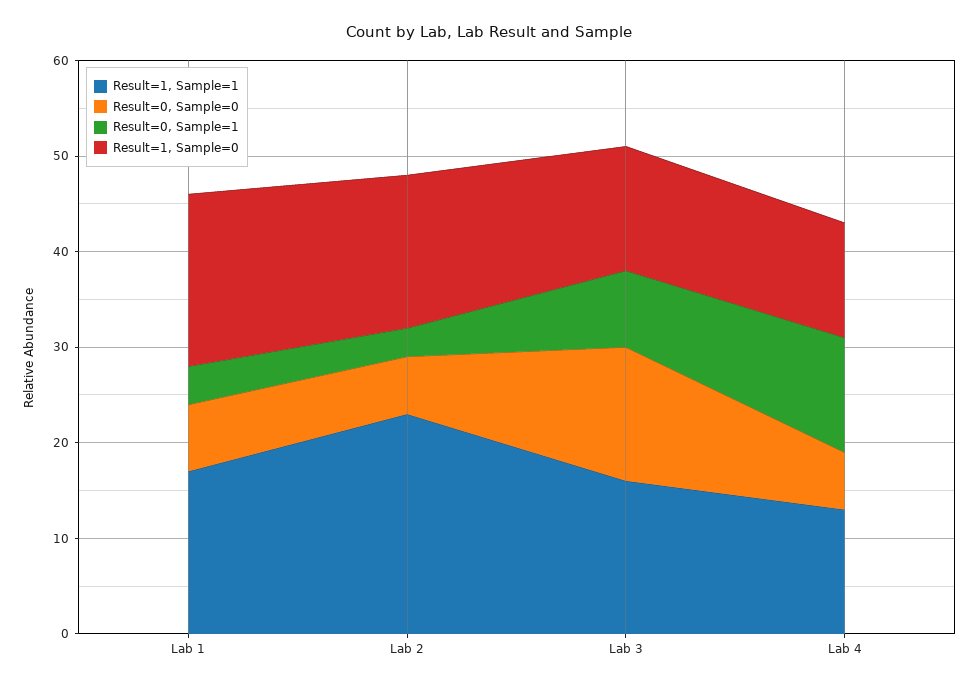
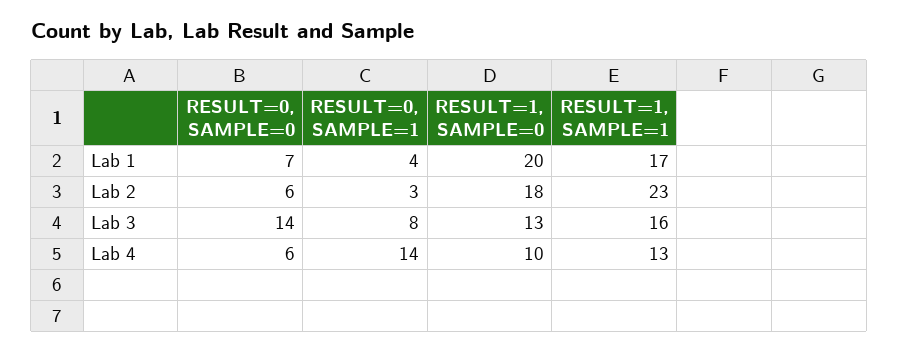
Result=1, Sample=0, Lab 1: 18 -> 20
Result=1, Sample=0, Lab 2: 16 -> 18
Result=0, Sample=1, Lab 4: 12 -> 14
Result=1, Sample=0, Lab 4: 12 -> 10

